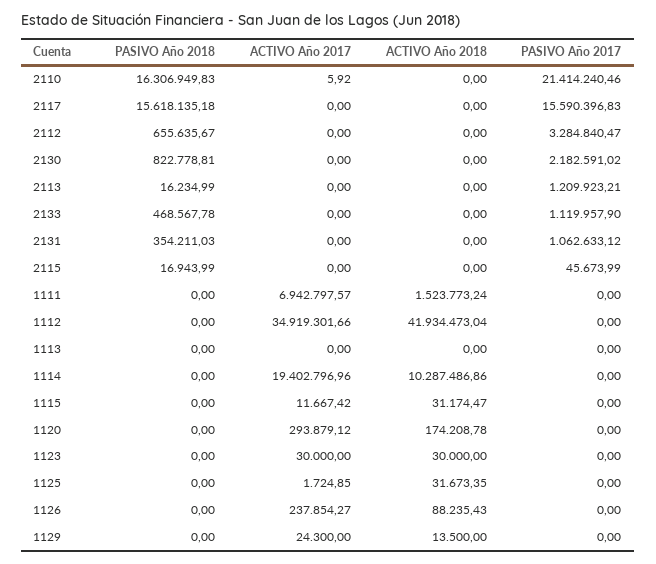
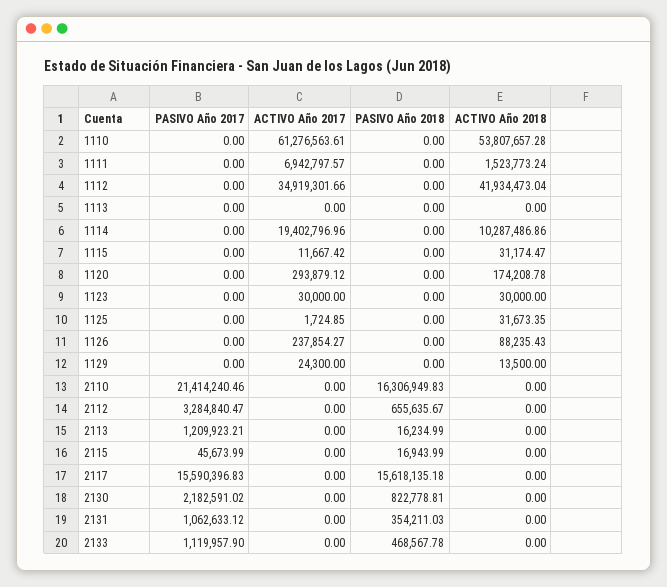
ACTIVO Año 2017, 2110: 5.92 -> 0
PASIVO Año 2017, 1110: none -> 0
ACTIVO Año 2017, 1110: none -> 61276563.61
PASIVO Año 2018, 1110: none -> 0
ACTIVO Año 2018, 1110: none -> 53807657.28

